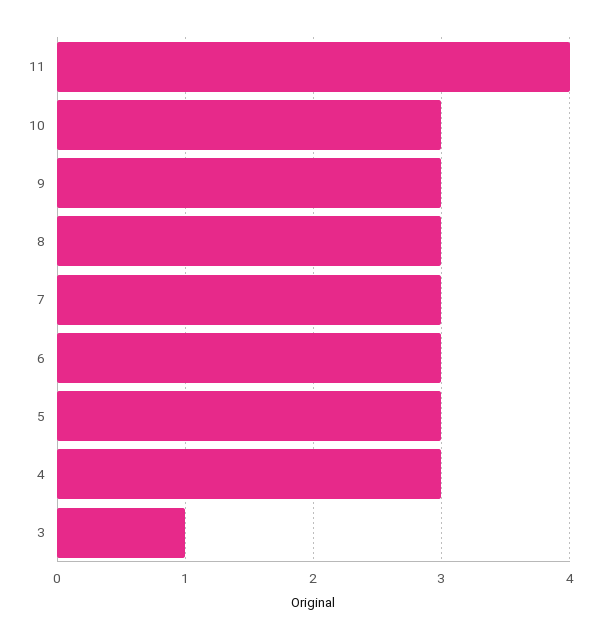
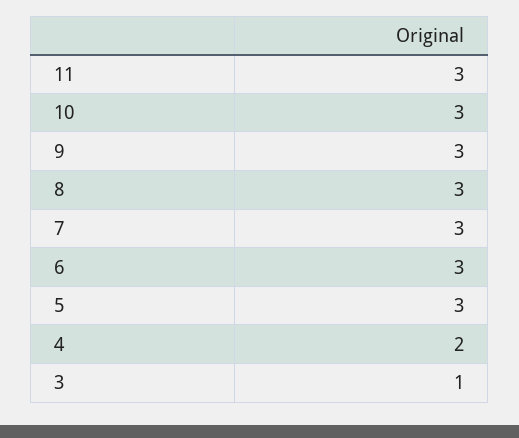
11: 4 -> 3
4: 3 -> 2

